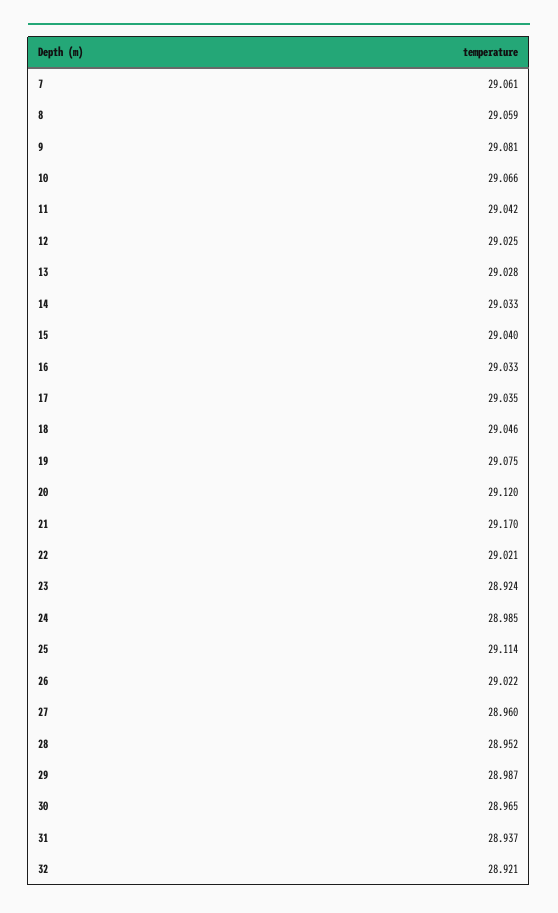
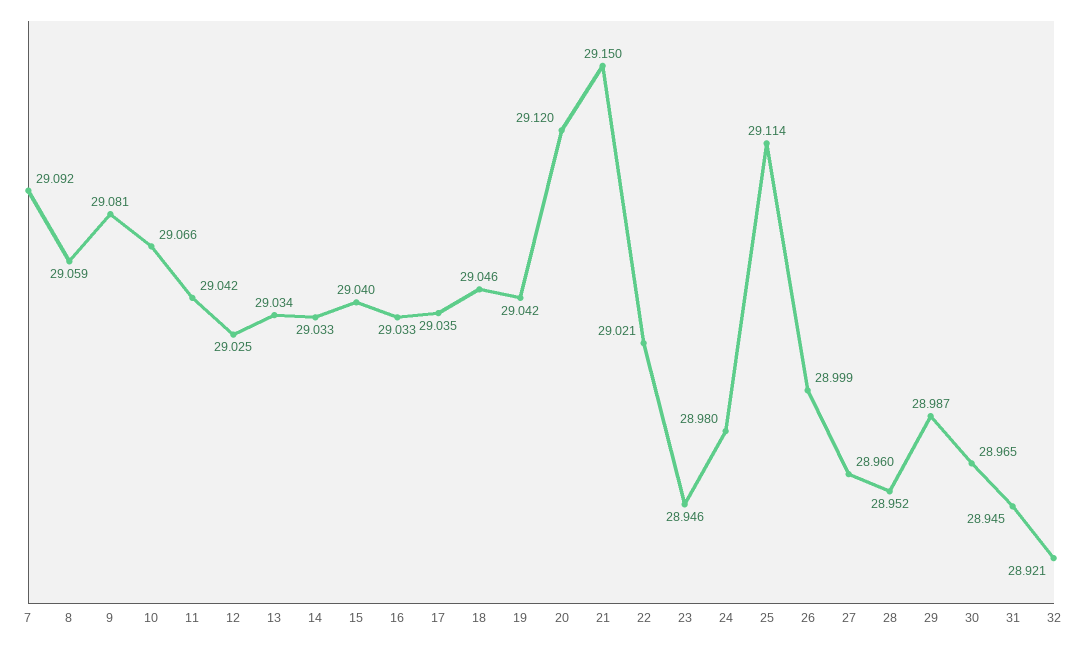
7: 29.061 -> 29.092
13: 29.028 -> 29.034
19: 29.075 -> 29.042
21: 29.17 -> 29.15
23: 28.924 -> 28.946
24: 28.985 -> 28.98
26: 29.022 -> 28.999
31: 28.937 -> 28.945

